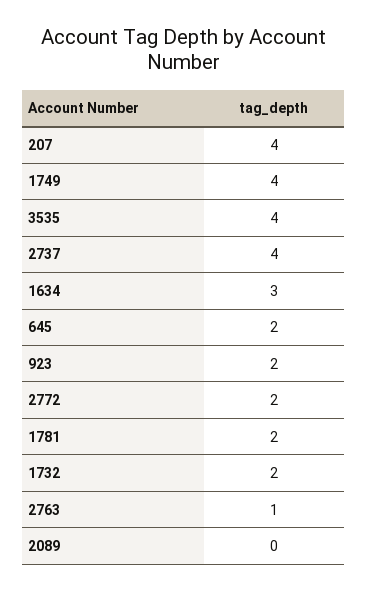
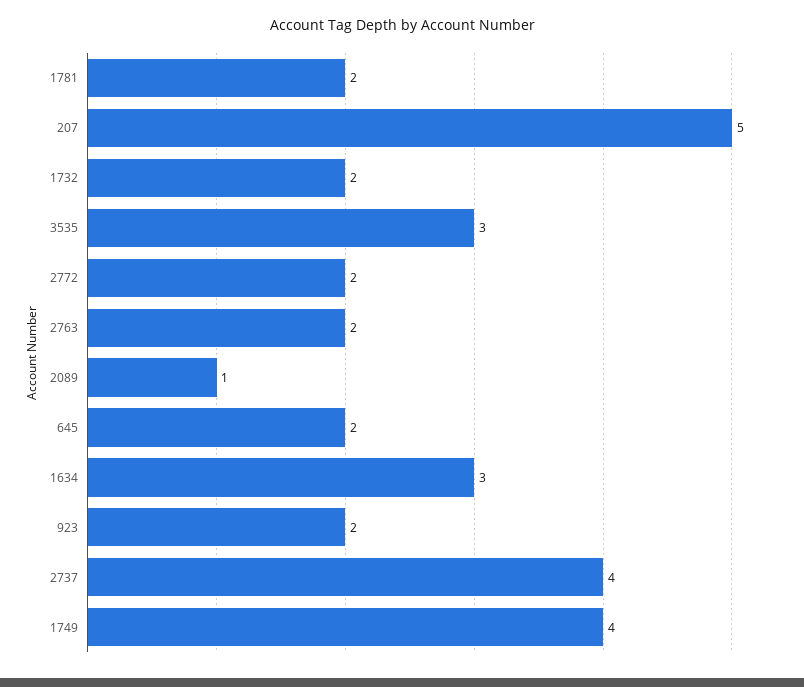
207: 4 -> 5
3535: 4 -> 3
2763: 1 -> 2
2089: 0 -> 1

